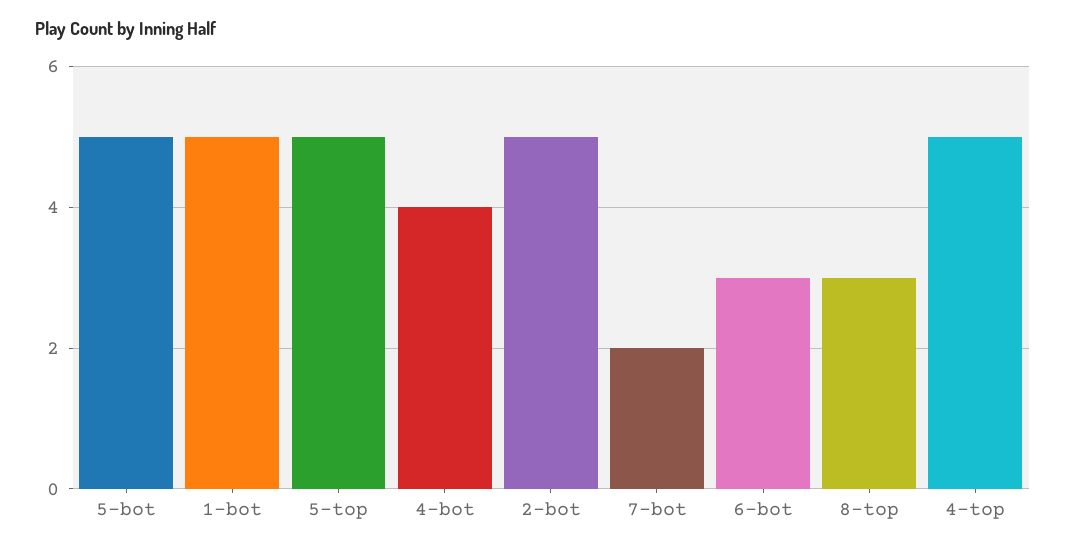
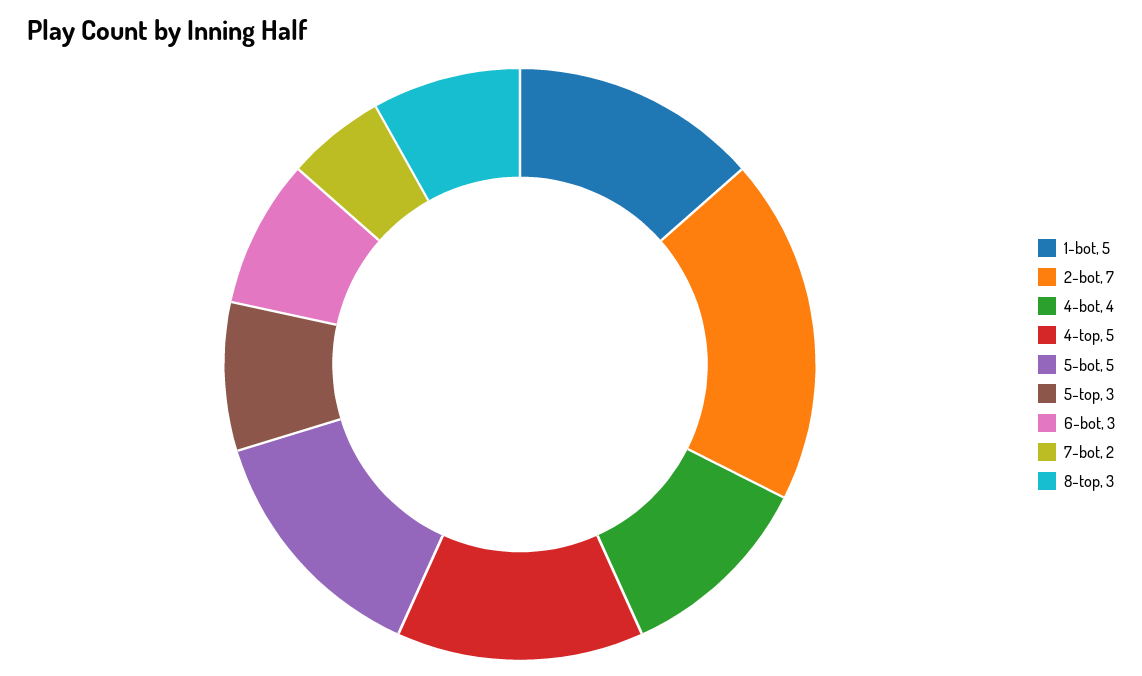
5-top: 5 -> 3
2-bot: 5 -> 7

